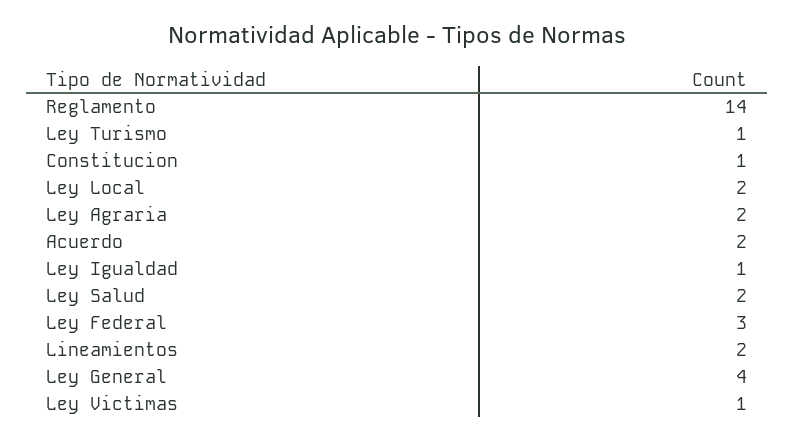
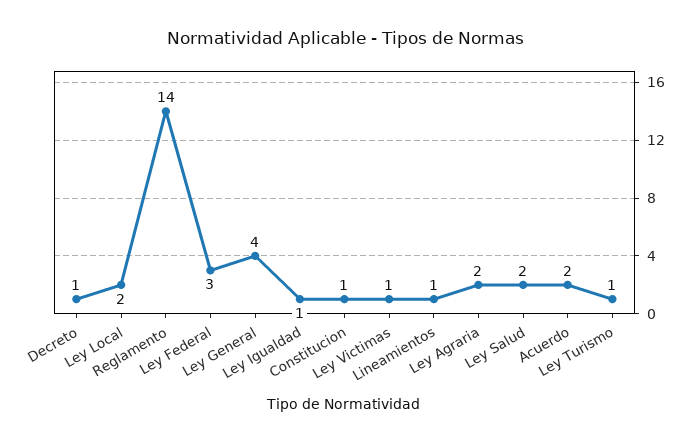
Lineamientos: 2 -> 1
Decreto: none -> 1

